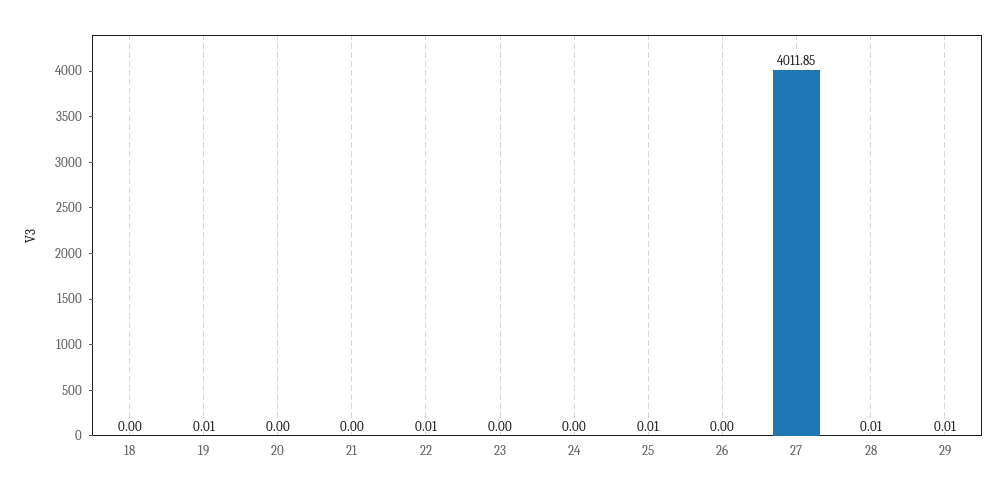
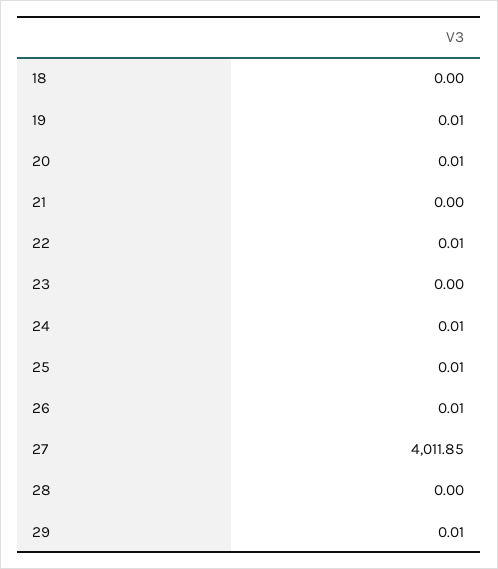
20: 0 -> 0.01
24: 0 -> 0.01
26: 0 -> 0.01
28: 0.01 -> 0

